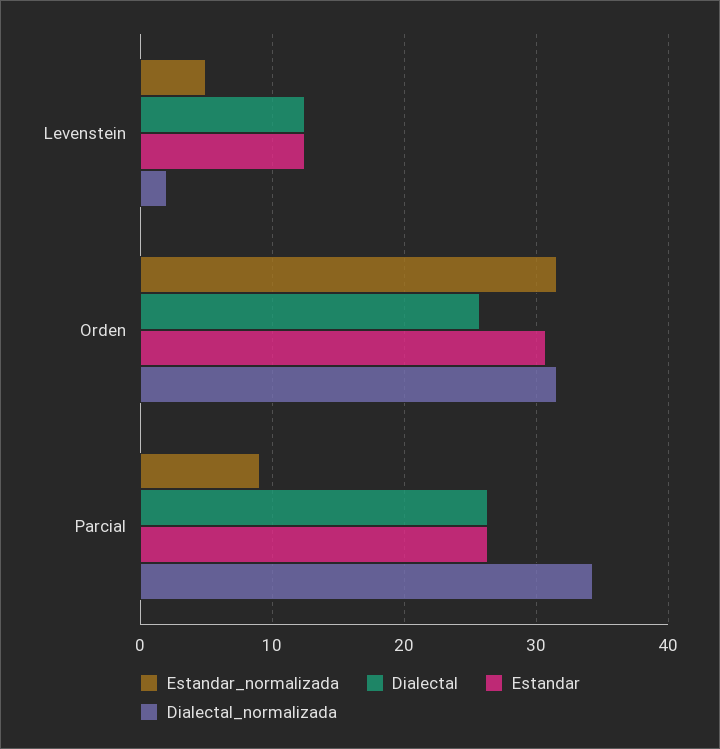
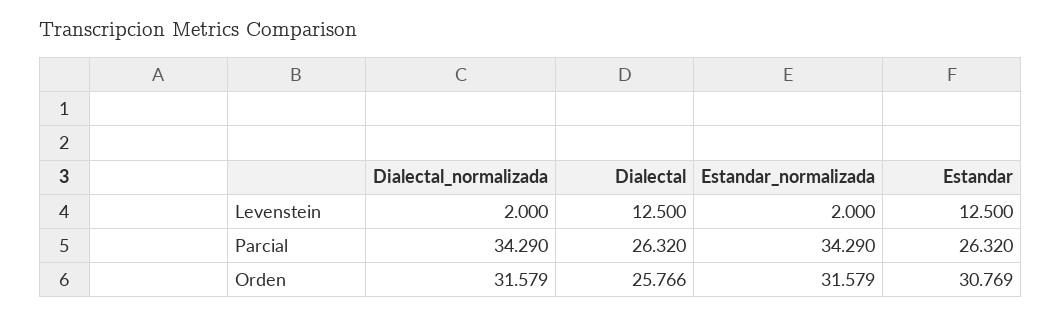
Estandar_normalizada, Levenstein: 5 -> 2
Estandar_normalizada, Parcial: 9 -> 34.29

